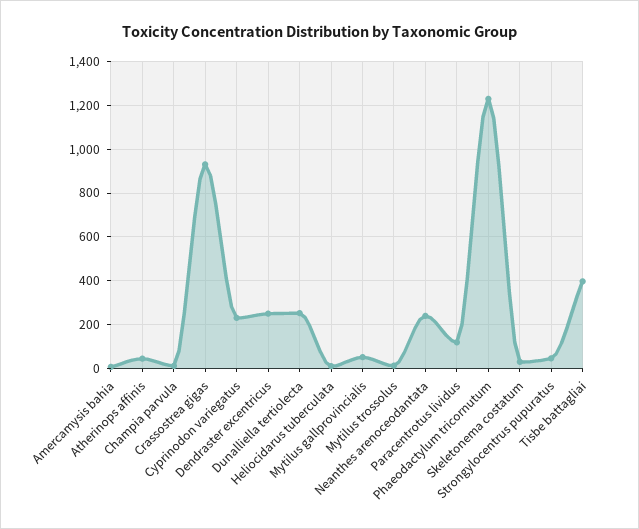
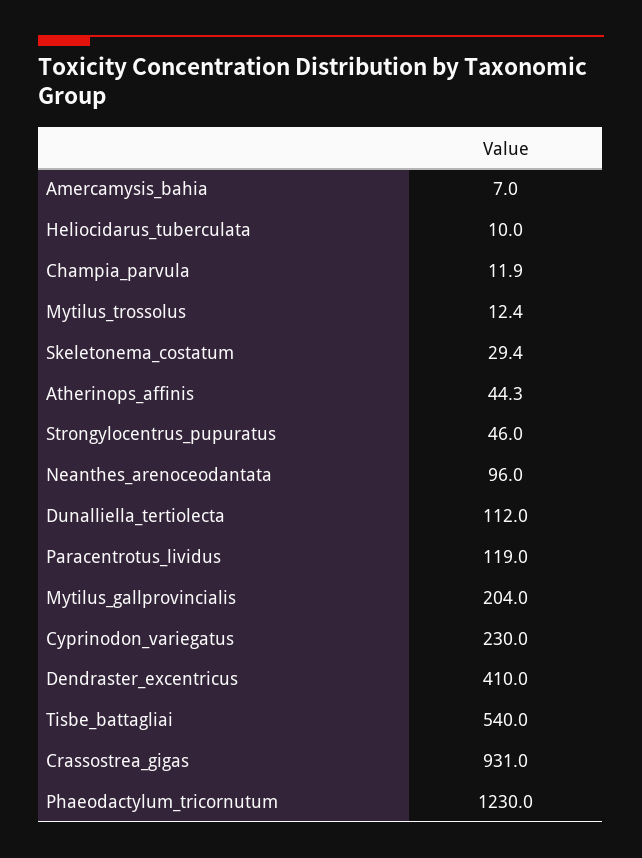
Dendraster excentricus: 250 -> 410
Dunalliella tertiolecta: 250 -> 112
Mytilus gallprovincialis: 50 -> 204
Neanthes arenoceodantata: 250 -> 96
Tisbe battagliai: 400 -> 540

